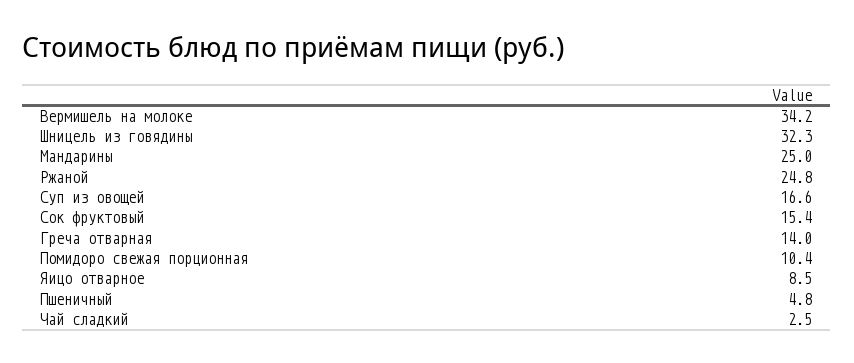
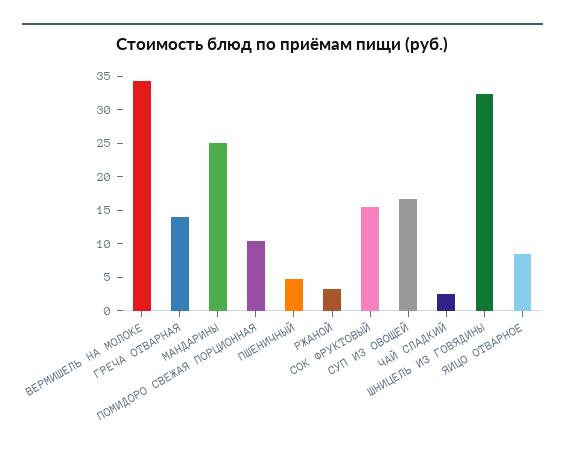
Ржаной: 24.8 -> 2.5

